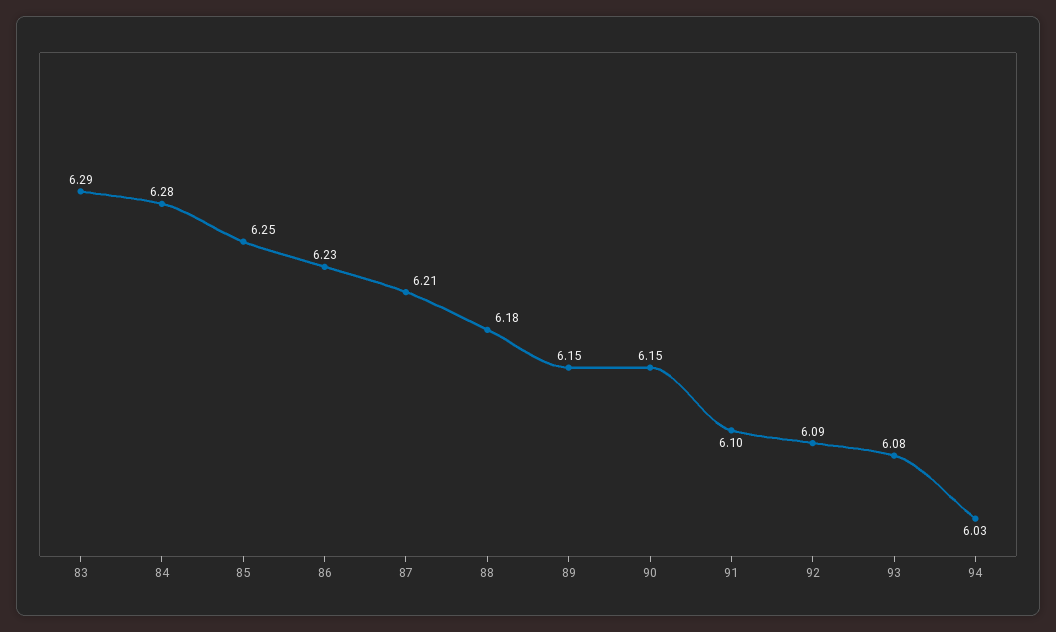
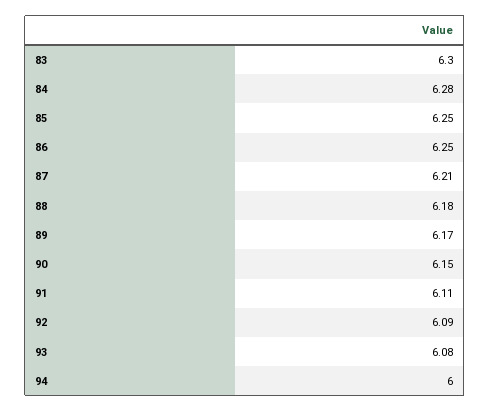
83: 6.29 -> 6.3
86: 6.23 -> 6.25
89: 6.15 -> 6.17
91: 6.1 -> 6.11
94: 6.03 -> 6

